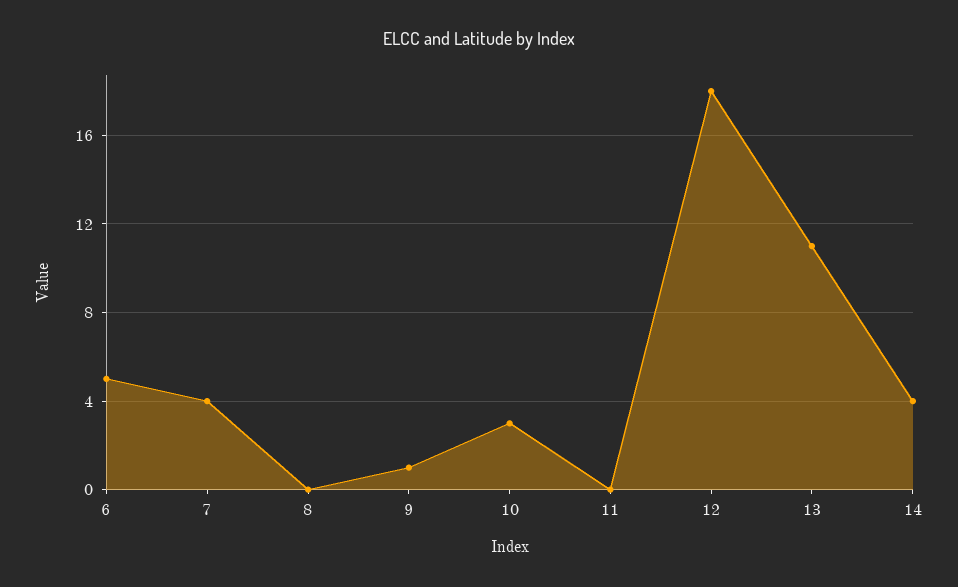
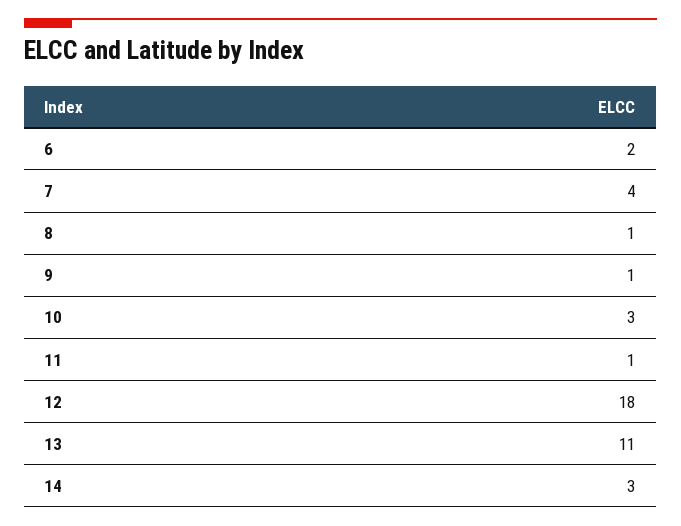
6: 5 -> 2
8: 0 -> 1
11: 0 -> 1
14: 4 -> 3

